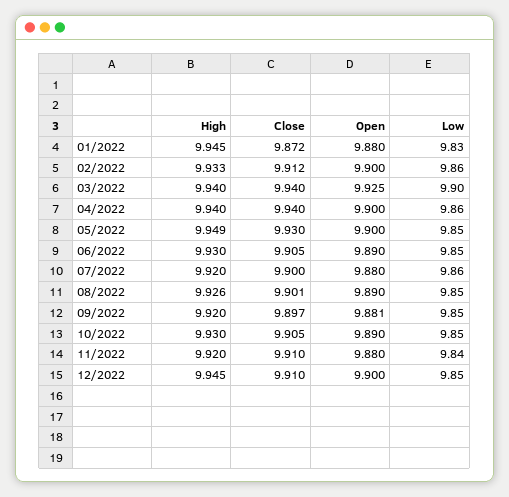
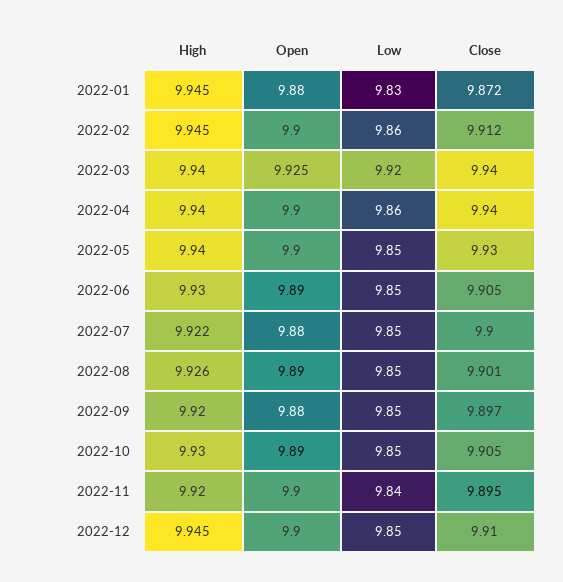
High, 02/2022: 9.933 -> 9.945
Low, 03/2022: 9.9 -> 9.92
High, 05/2022: 9.949 -> 9.94
High, 07/2022: 9.92 -> 9.922
Low, 07/2022: 9.86 -> 9.85
Open, 09/2022: 9.881 -> 9.88
Close, 11/2022: 9.91 -> 9.895
Open, 11/2022: 9.88 -> 9.9

